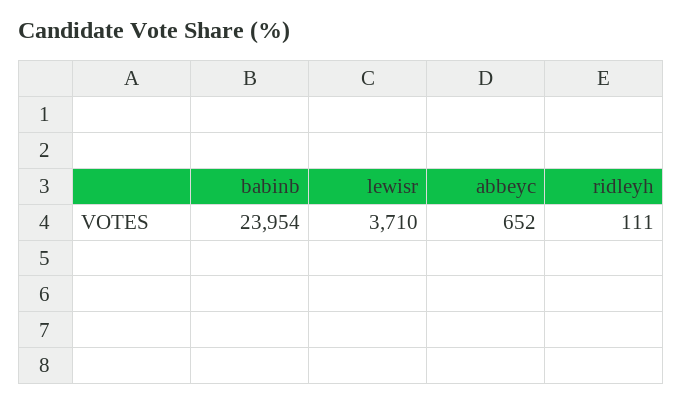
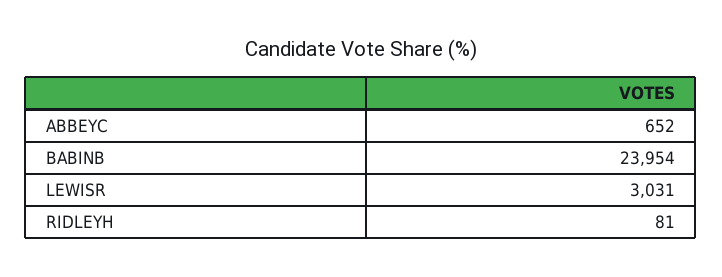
lewisr: 3710 -> 3031
ridleyh: 111 -> 81

